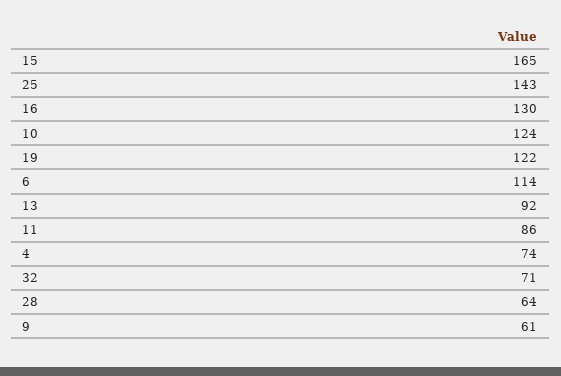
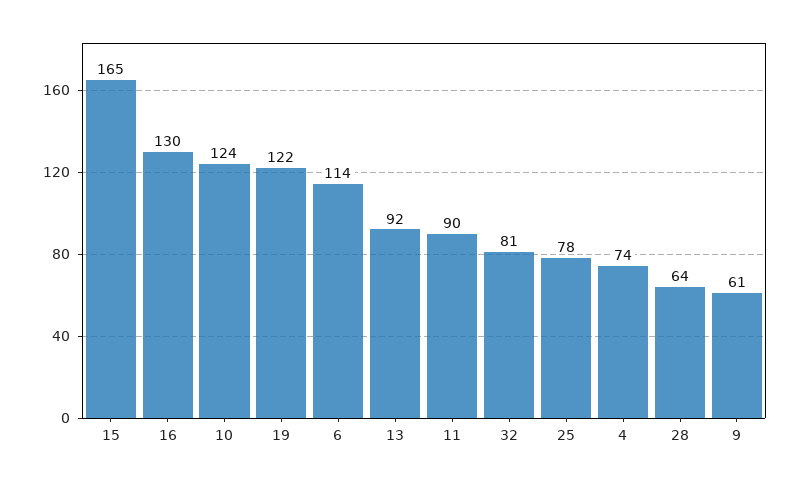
25: 143 -> 78
11: 86 -> 90
32: 71 -> 81

